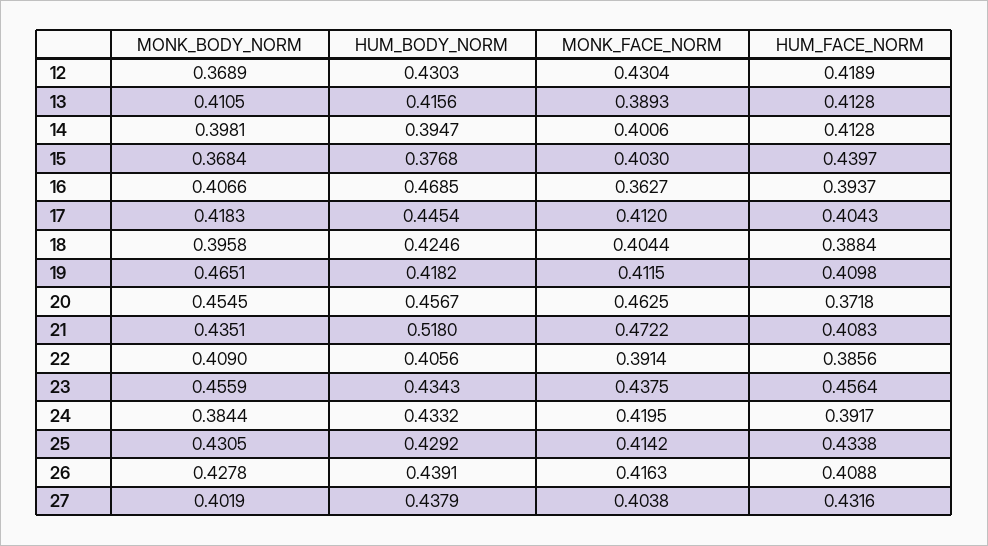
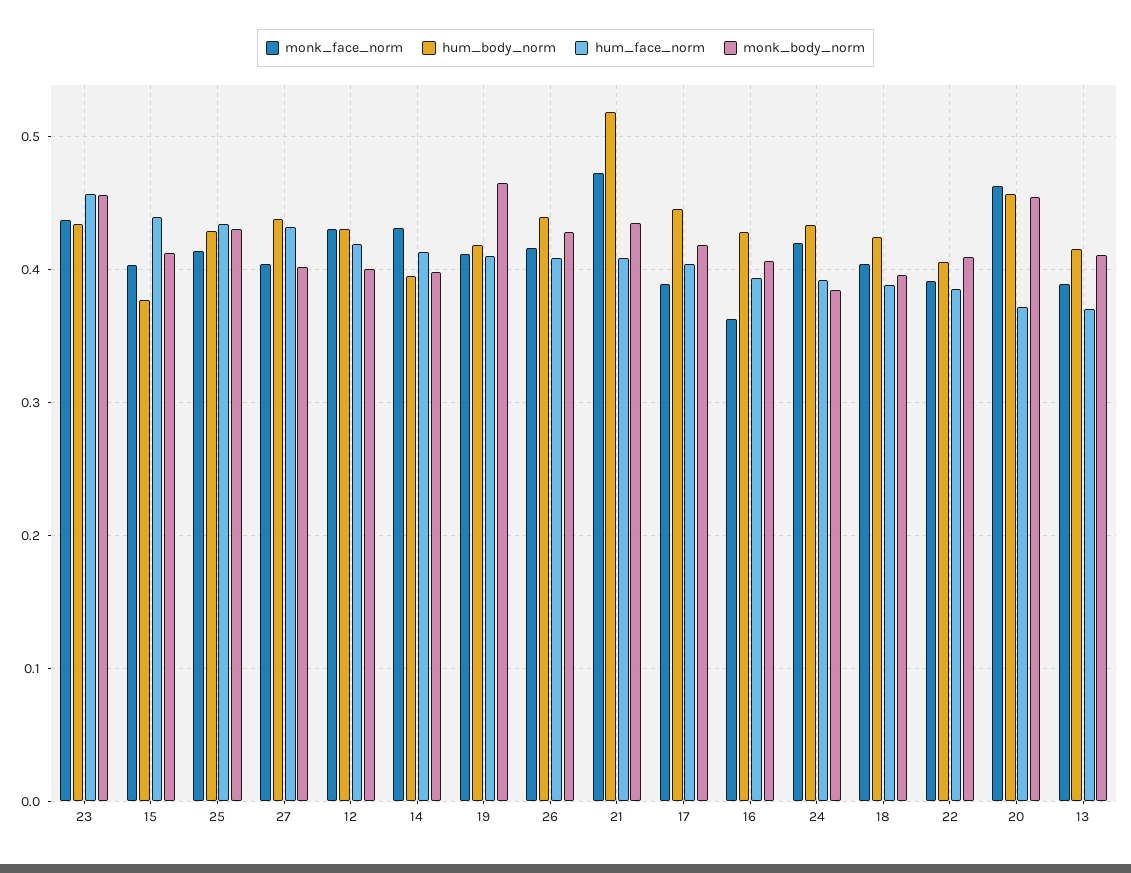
MONK_BODY_NORM, 12: 0.3689 -> 0.4
HUM_FACE_NORM, 13: 0.4128 -> 0.37
MONK_FACE_NORM, 14: 0.4006 -> 0.43
MONK_BODY_NORM, 15: 0.3684 -> 0.41
HUM_BODY_NORM, 16: 0.4685 -> 0.43
MONK_FACE_NORM, 17: 0.412 -> 0.39

